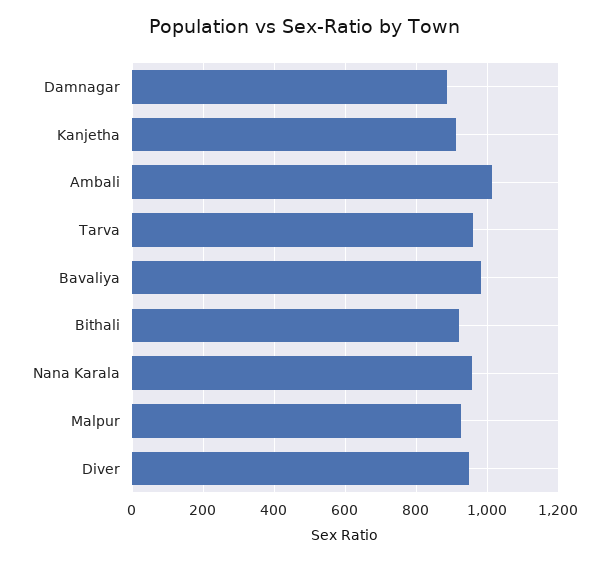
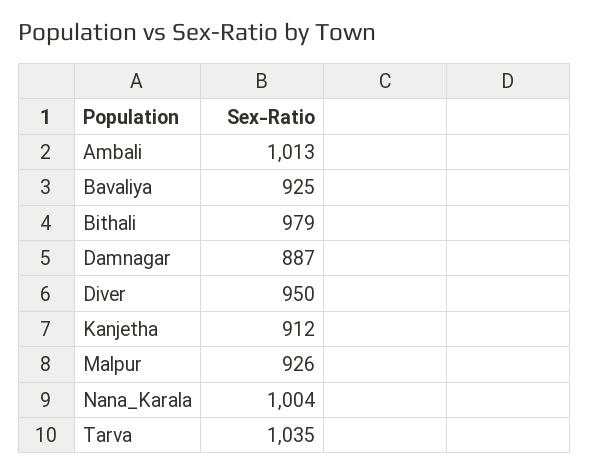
Tarva: 960 -> 1035
Bavaliya: 980 -> 925
Bithali: 920 -> 979
Nana Karala: 960 -> 1004

